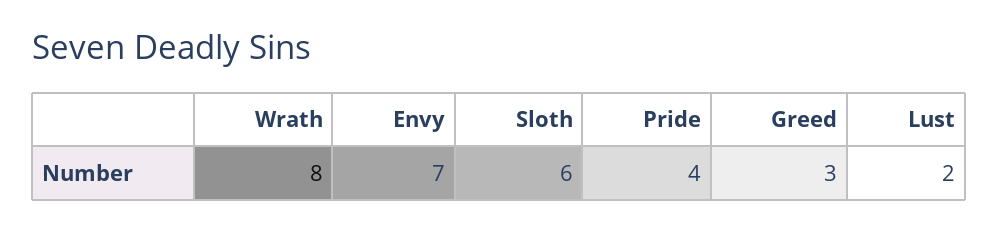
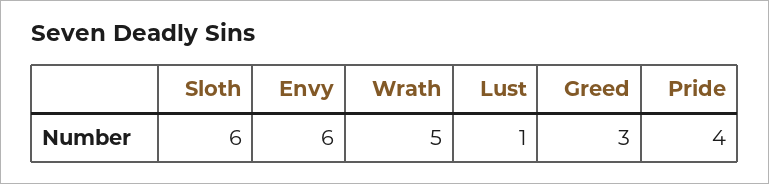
Wrath: 8 -> 5
Envy: 7 -> 6
Lust: 2 -> 1

